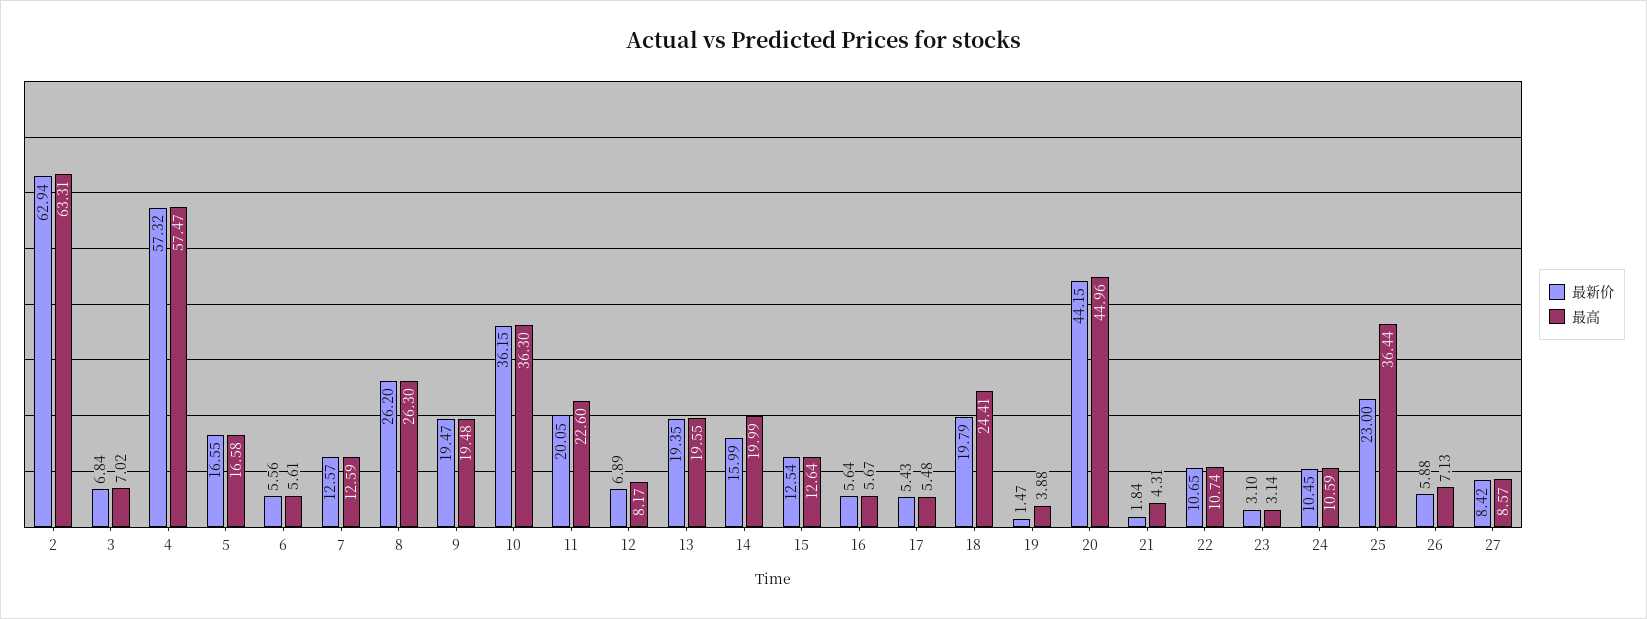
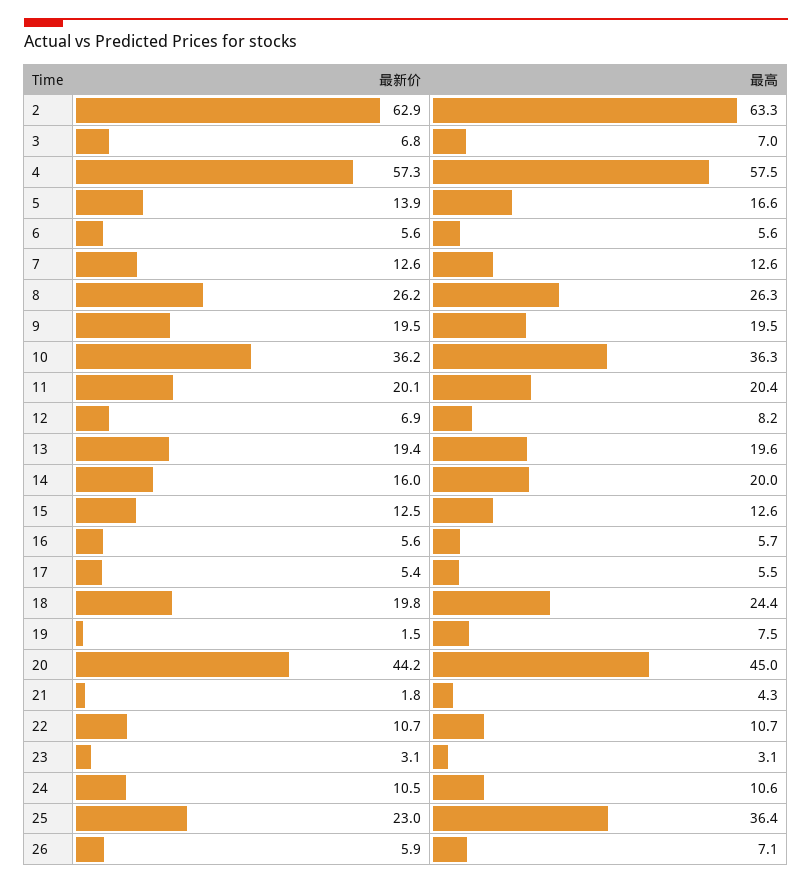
最新价, 5: 16.55 -> 13.9
最高, 11: 22.6 -> 20.4
最高, 19: 3.88 -> 7.5
最新价, 27: 8.42 -> none
最高, 27: 8.57 -> none

